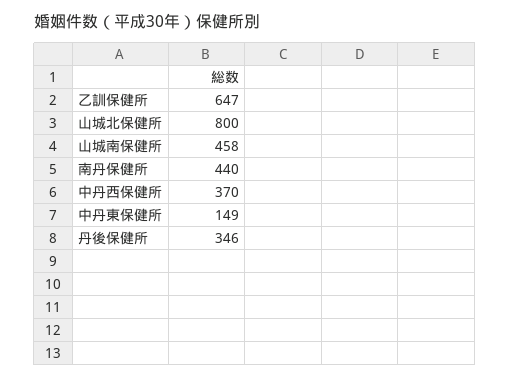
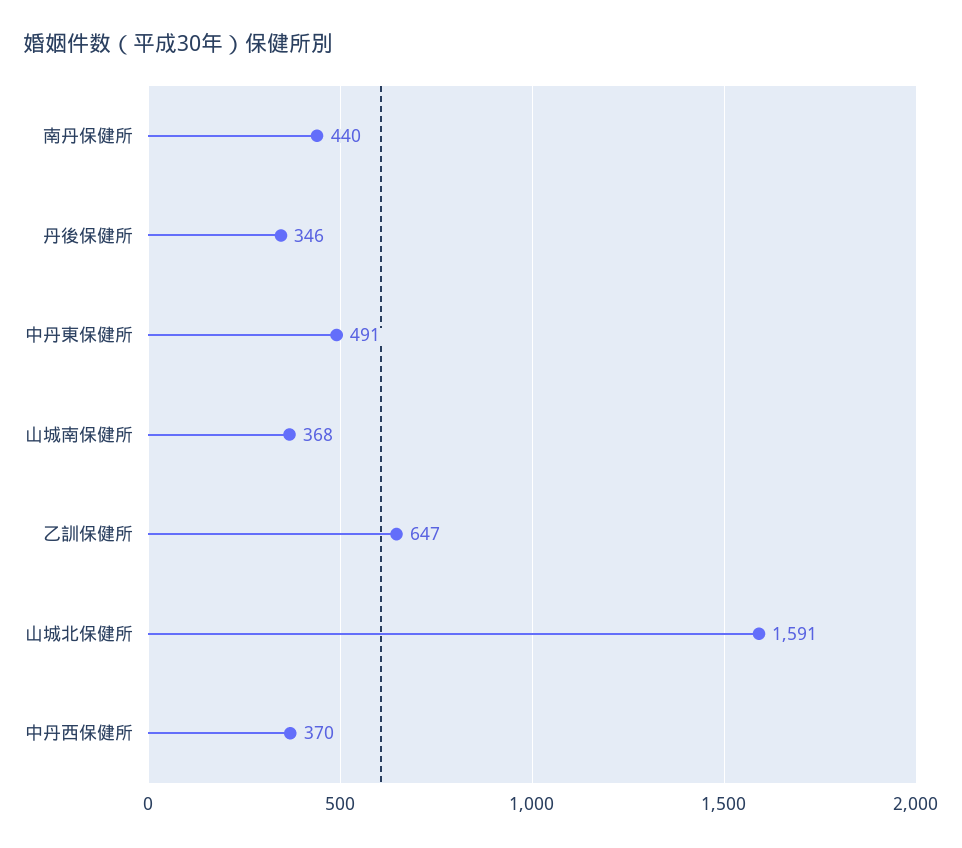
山城北保健所: 800 -> 1591
山城南保健所: 458 -> 368
中丹東保健所: 149 -> 491

